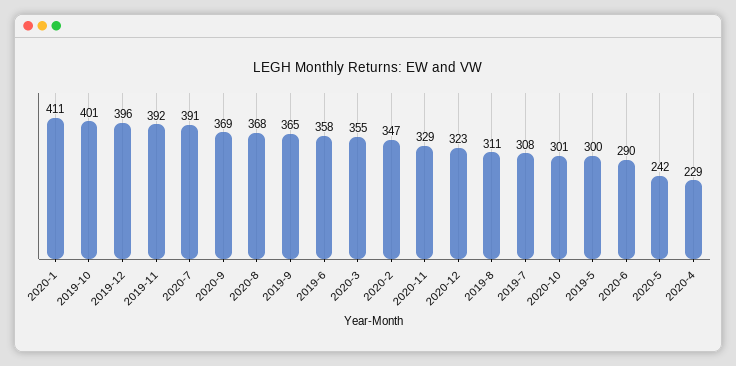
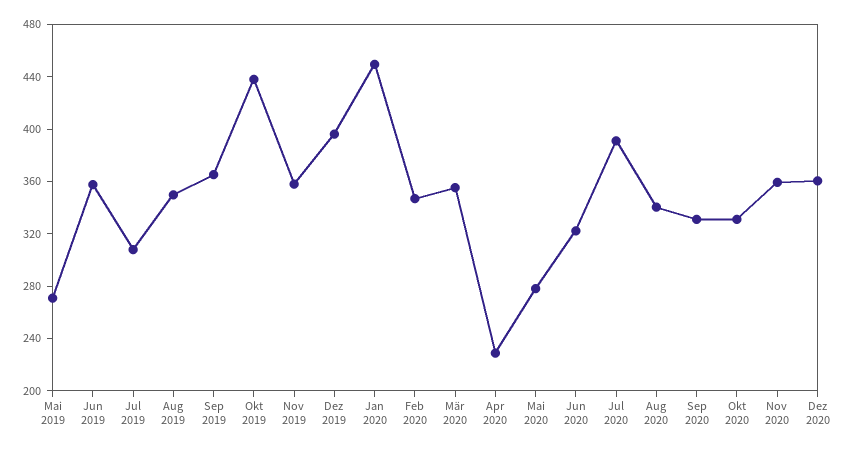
2020-1: 411 -> 450
2019-10: 401 -> 440
2019-11: 392 -> 360
2020-9: 369 -> 330
2020-8: 368 -> 340
2020-11: 329 -> 360
2020-12: 323 -> 360
2019-8: 311 -> 350
2020-10: 301 -> 330
2019-5: 300 -> 270
2020-6: 290 -> 320
2020-5: 242 -> 280

